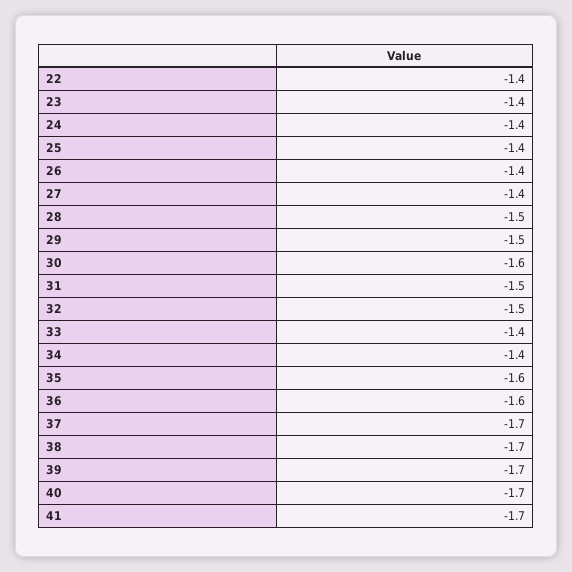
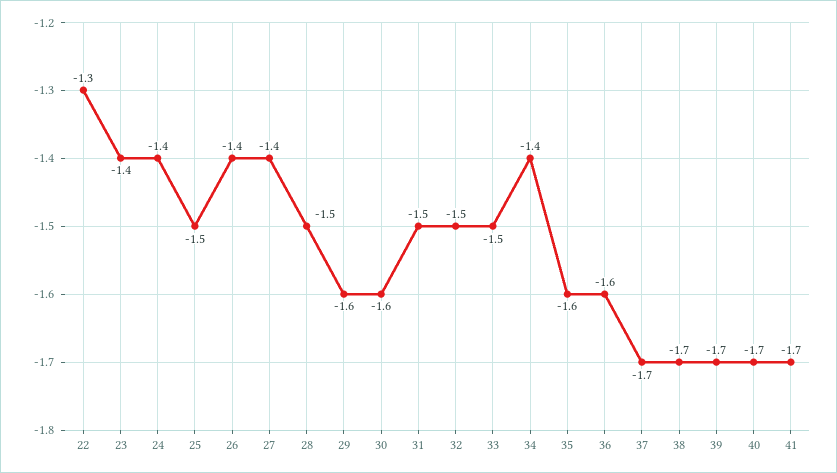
22: -1.4 -> -1.3
25: -1.4 -> -1.5
29: -1.5 -> -1.6
33: -1.4 -> -1.5

